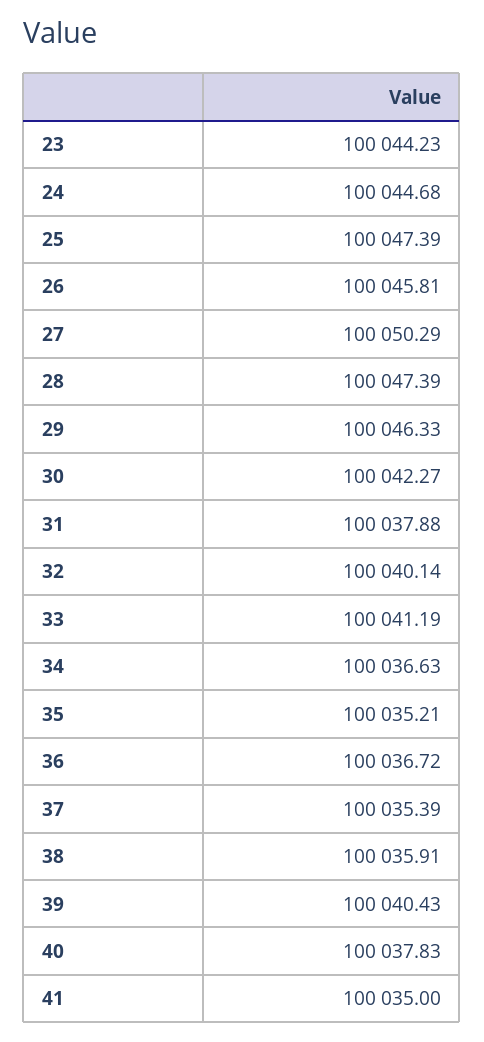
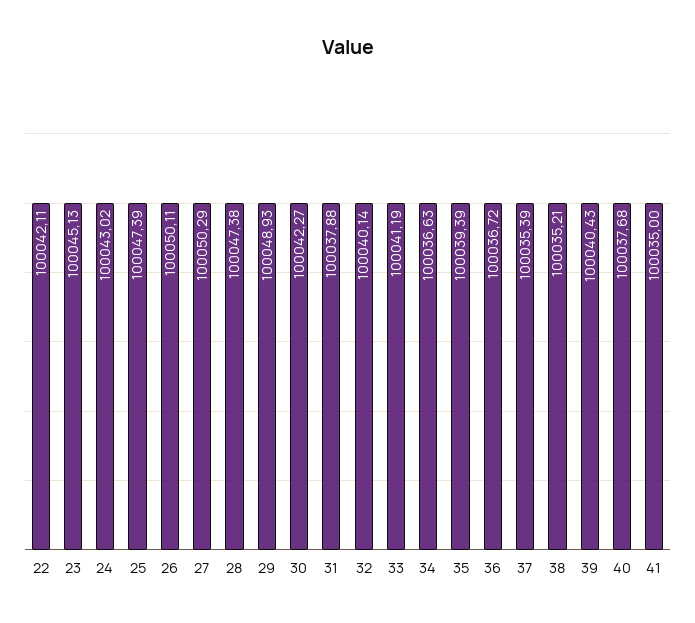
23: 100044.23 -> 100045.13
24: 100044.68 -> 100043.02
26: 100045.81 -> 100050.11
28: 100047.39 -> 100047.38
29: 100046.33 -> 100048.93
35: 100035.21 -> 100039.39
38: 100035.91 -> 100035.21
40: 100037.83 -> 100037.68
22: none -> 100042.11

